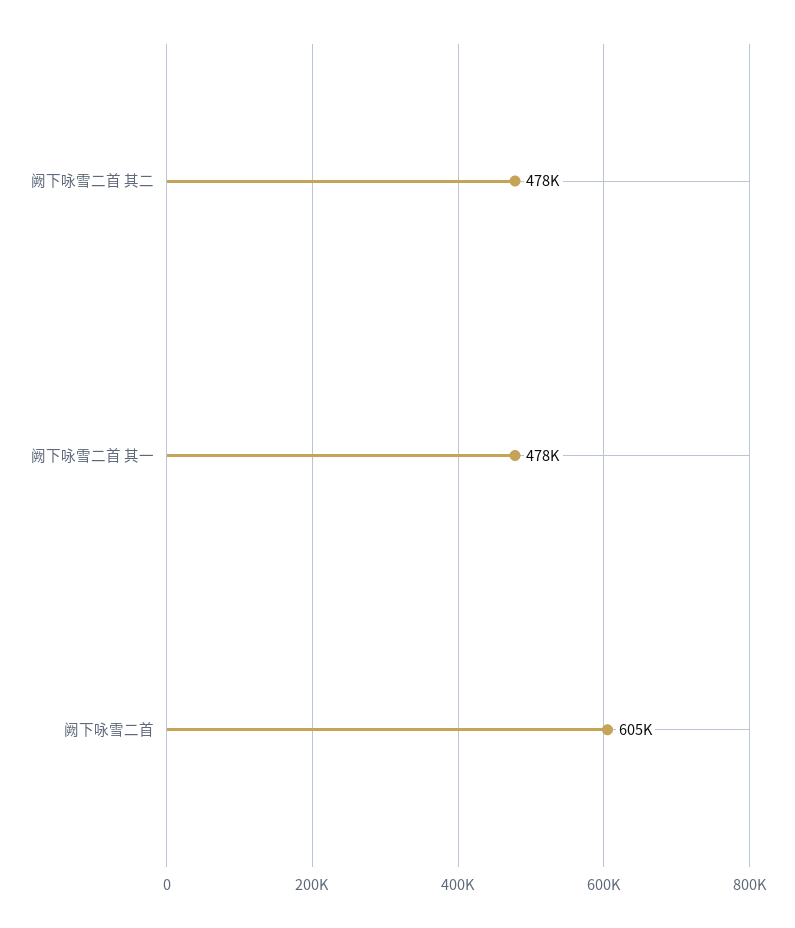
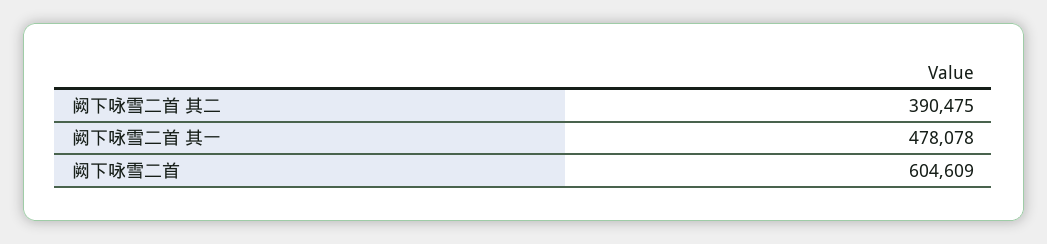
阙下咏雪二首 其二: 478000 -> 390475

